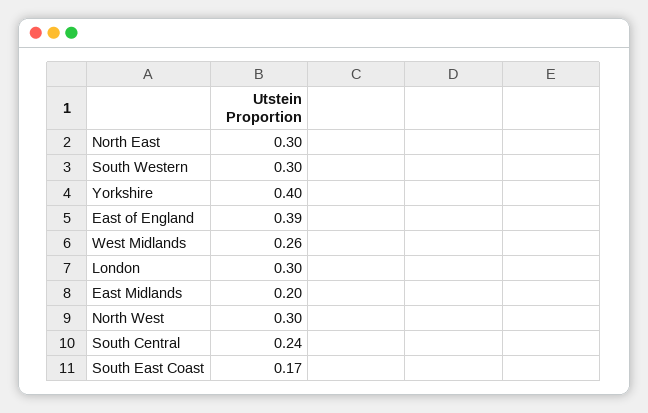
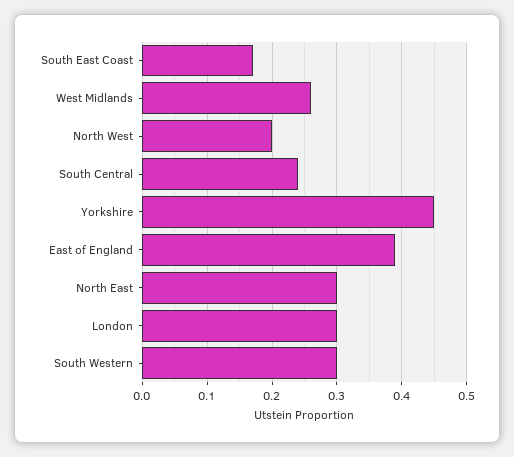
Yorkshire: 0.4 -> 0.45
East Midlands: 0.2 -> none
North West: 0.3 -> 0.2

